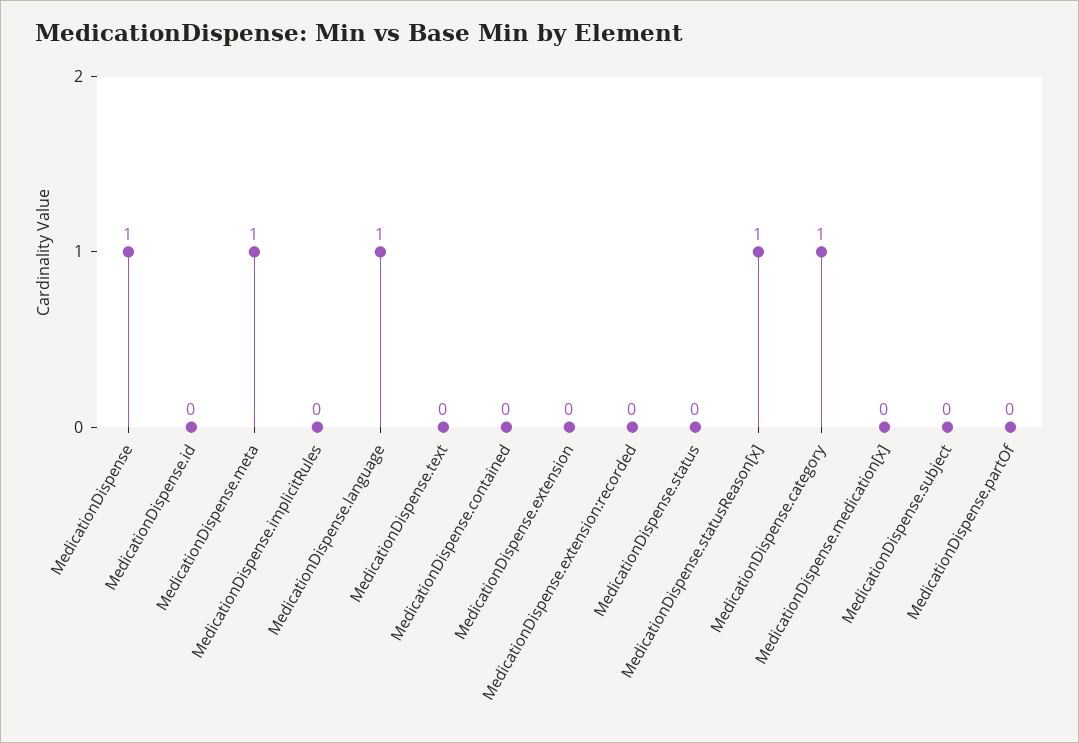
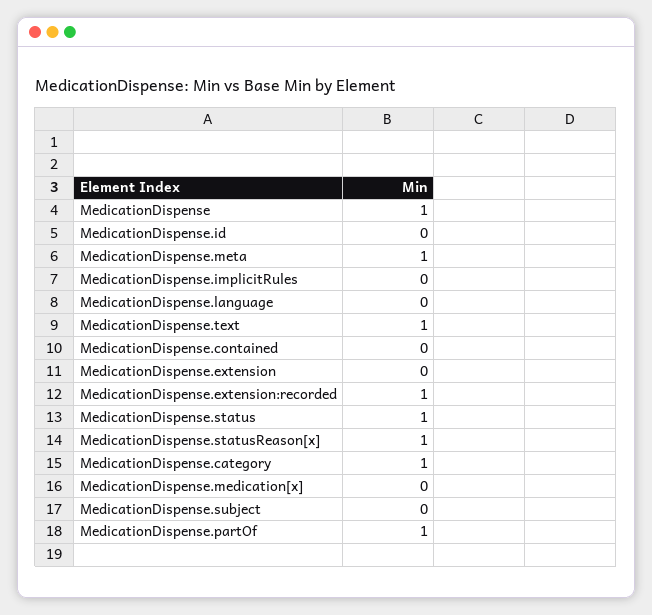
MedicationDispense.language: 1 -> 0
MedicationDispense.text: 0 -> 1
MedicationDispense.extension:recorded: 0 -> 1
MedicationDispense.status: 0 -> 1
MedicationDispense.partOf: 0 -> 1

